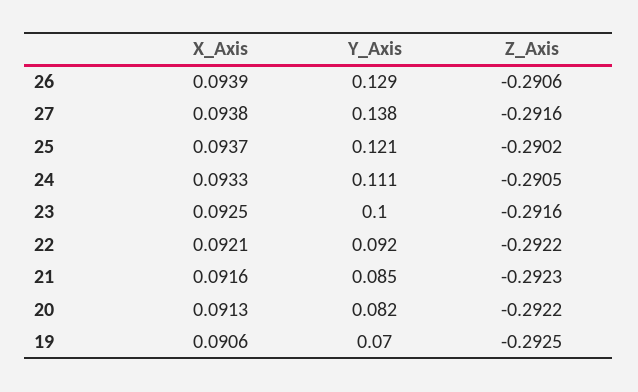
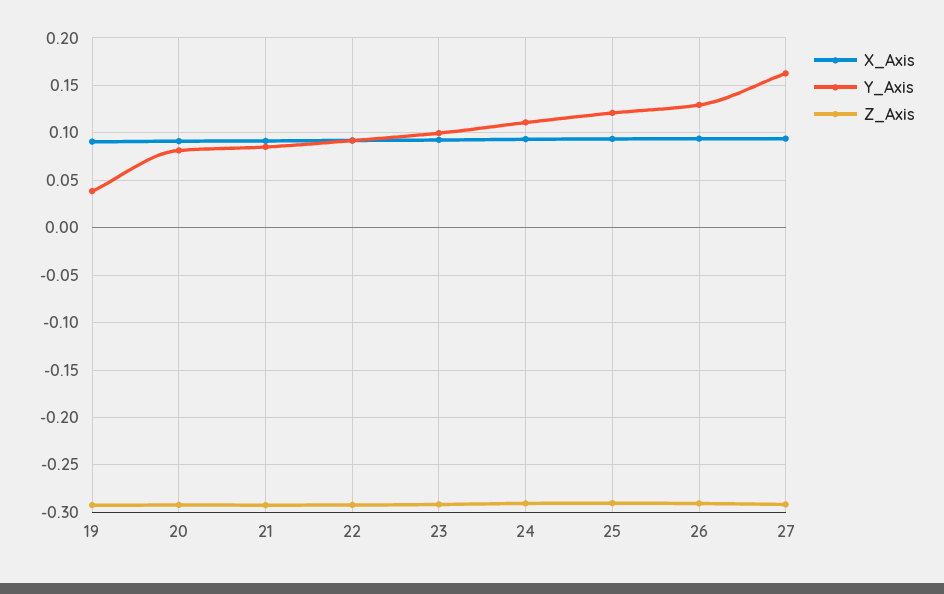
Y_Axis, 27: 0.138 -> 0.16
Y_Axis, 19: 0.07 -> 0.04

